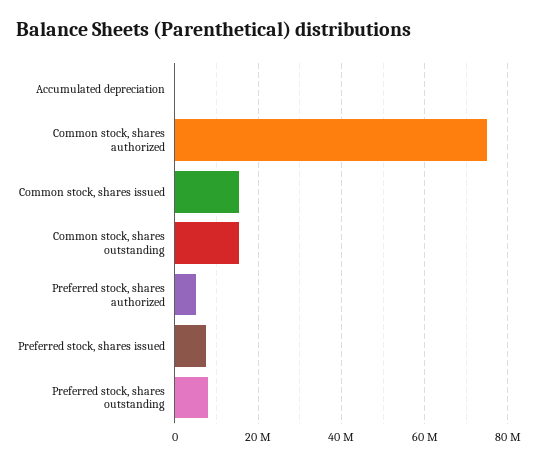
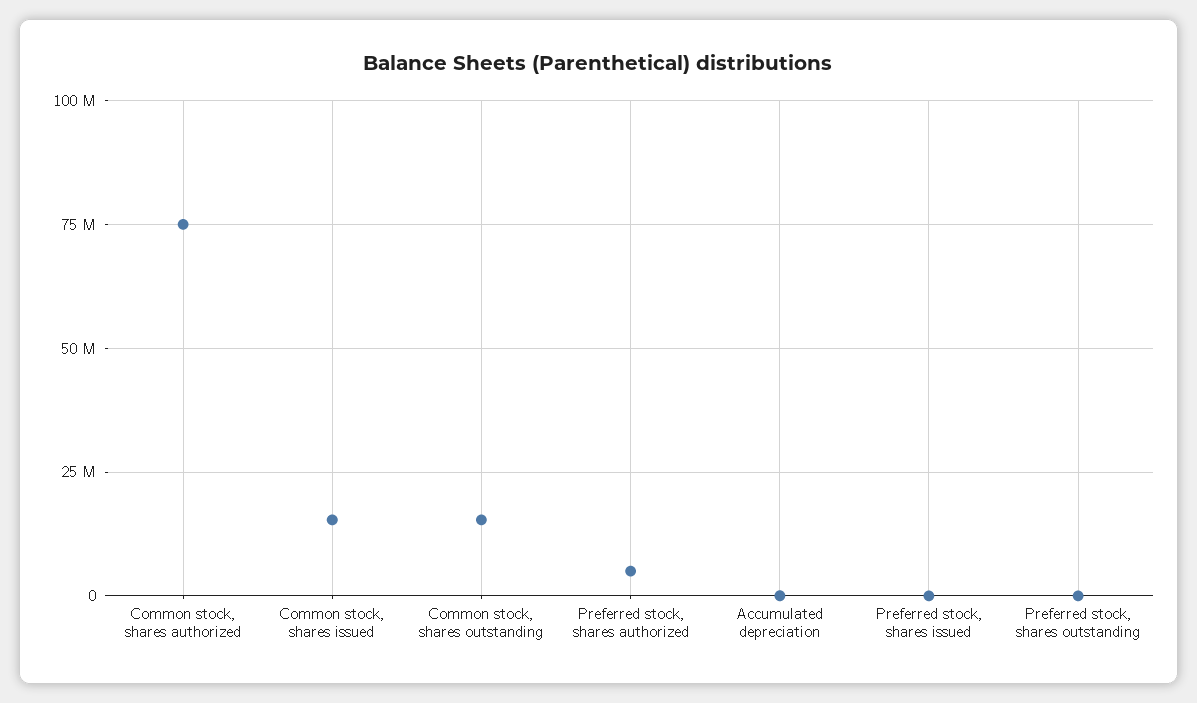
Preferred stock, shares issued: 8000000 -> 0
Preferred stock, shares outstanding: 8000000 -> 0

